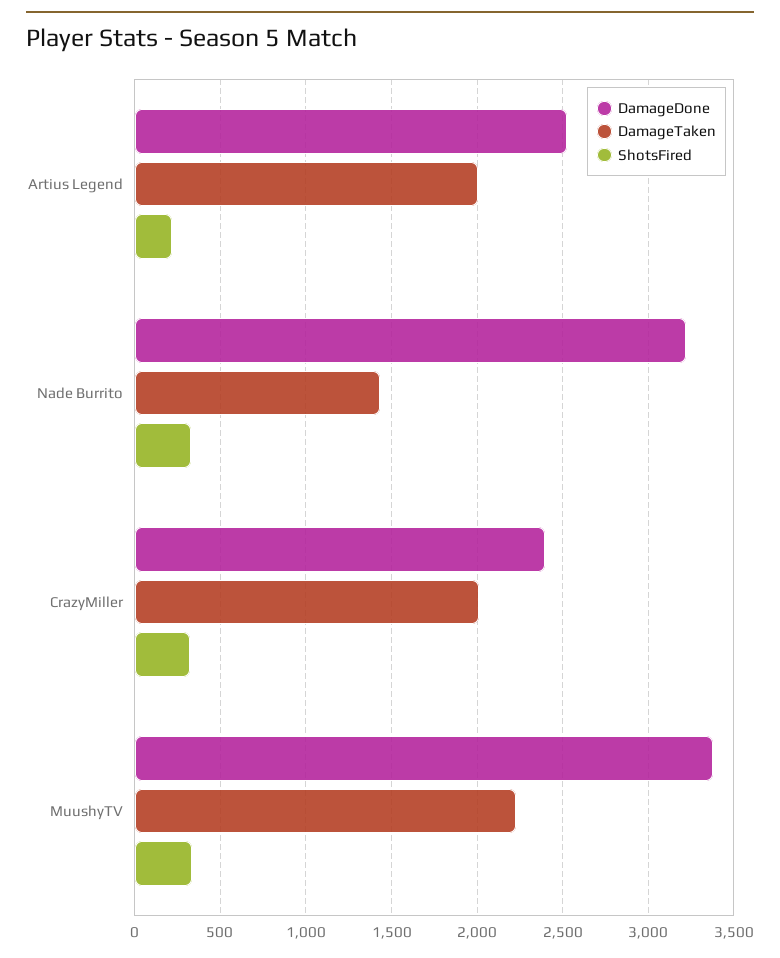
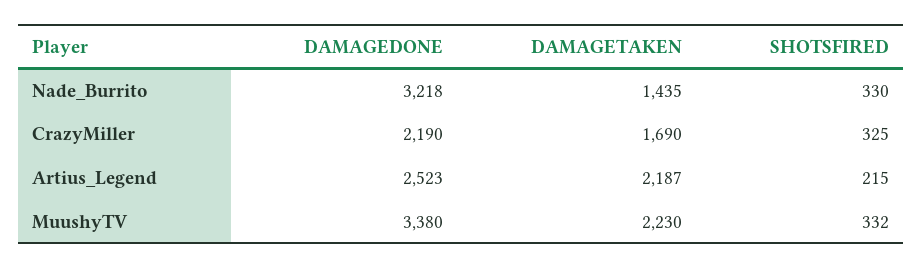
DamageTaken, Artius Legend: 2000 -> 2187
DamageDone, CrazyMiller: 2400 -> 2190
DamageTaken, CrazyMiller: 2000 -> 1690

